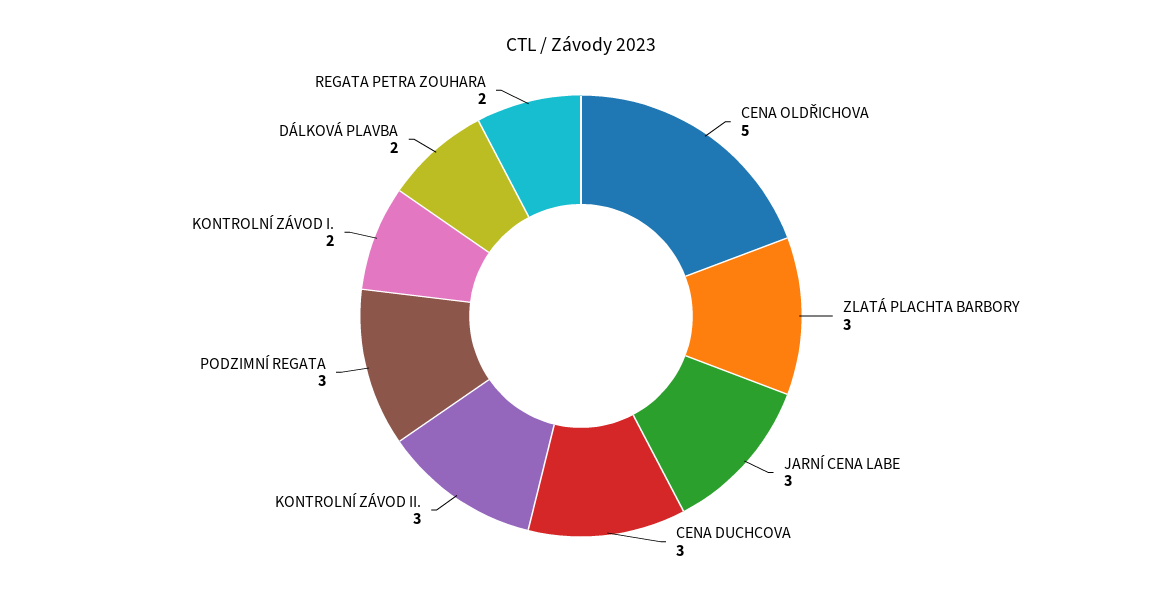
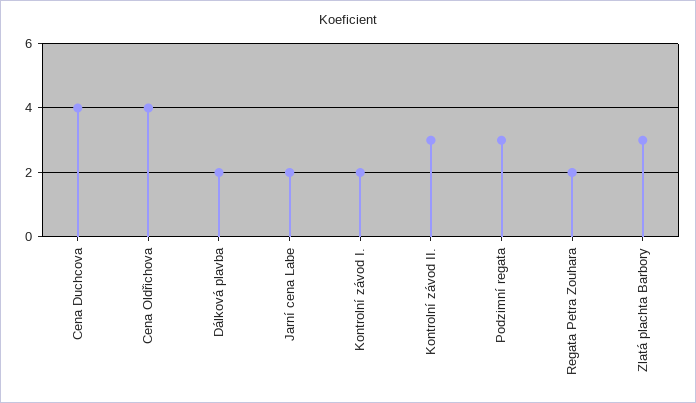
CENA OLDŘICHOVA: 5 -> 4
JARNÍ CENA LABE: 3 -> 2
CENA DUCHCOVA: 3 -> 4

